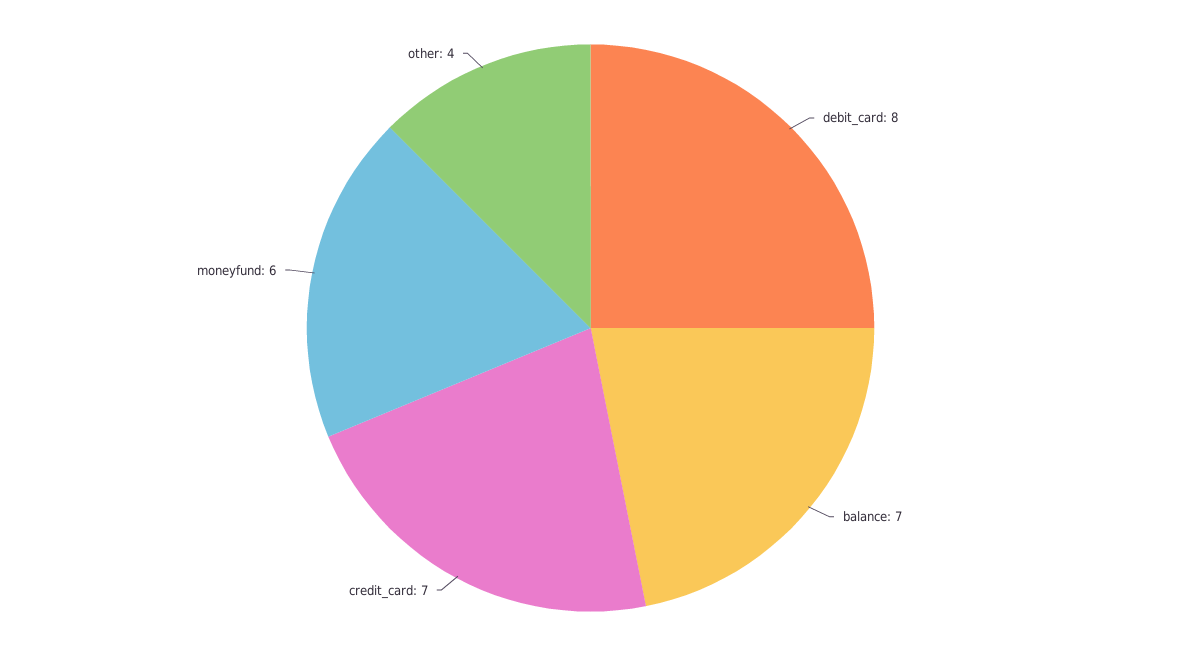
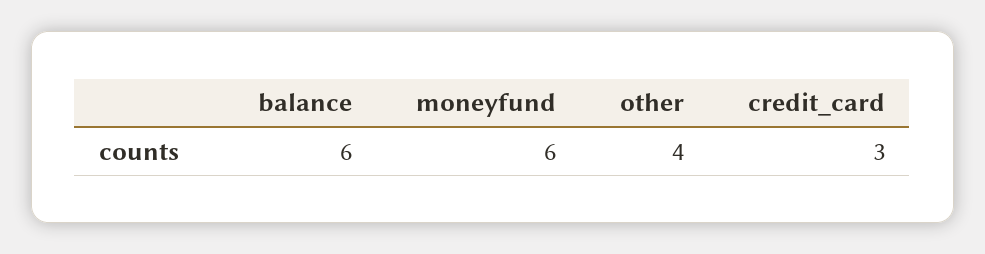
debit_card: 8 -> none
balance: 7 -> 6
credit_card: 7 -> 3

